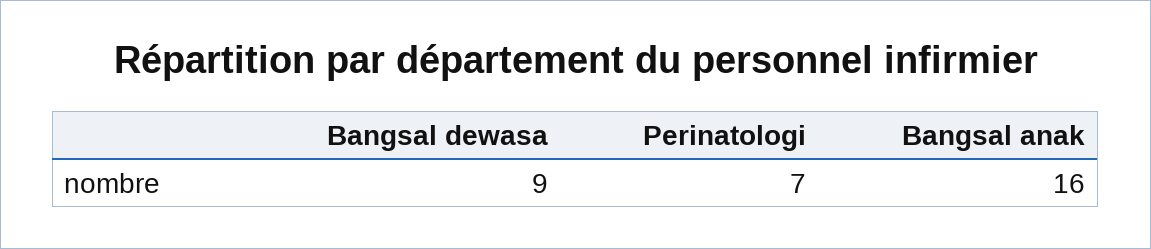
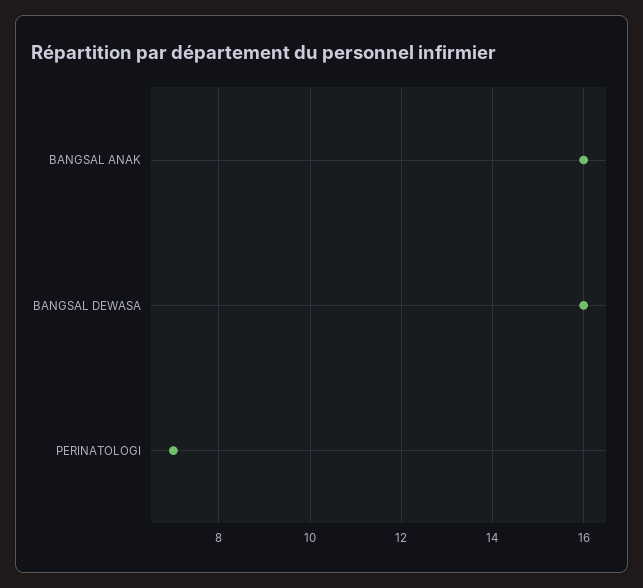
Bangsal dewasa: 9 -> 16

